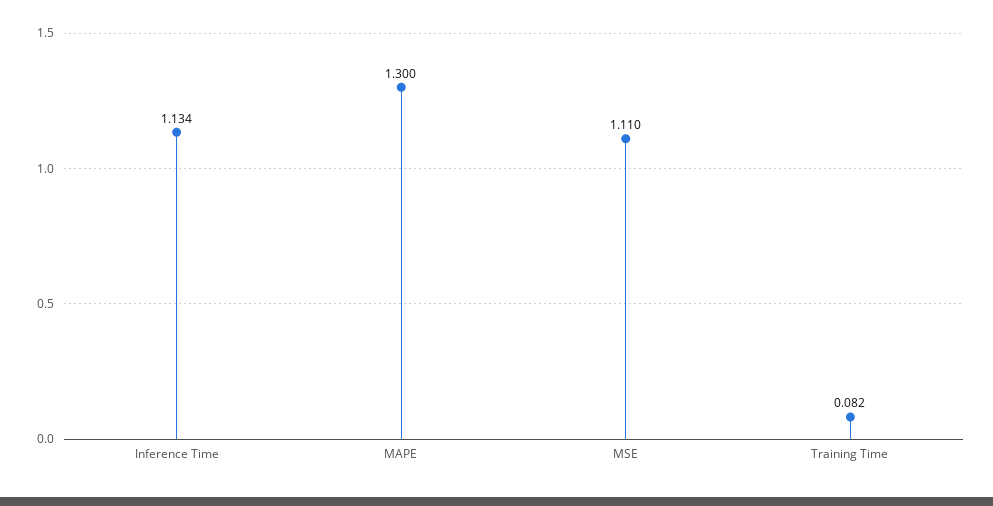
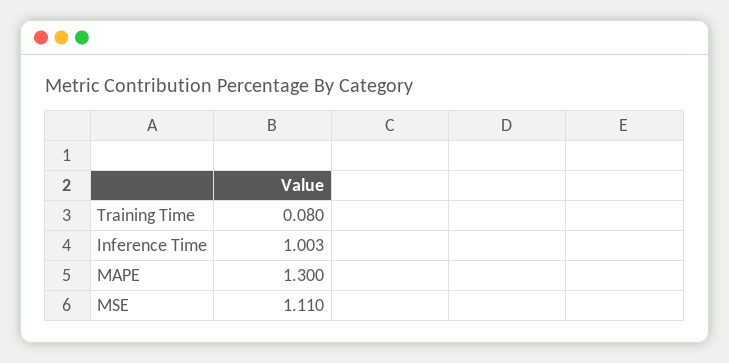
Inference Time: 1.134 -> 1.003
Training Time: 0.082 -> 0.08

